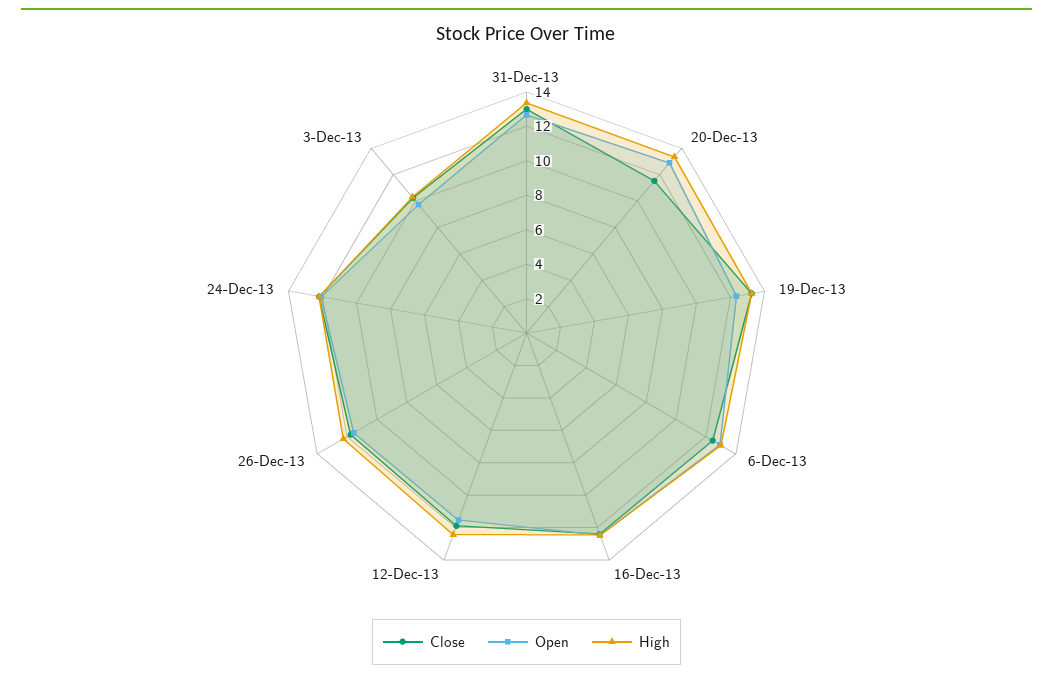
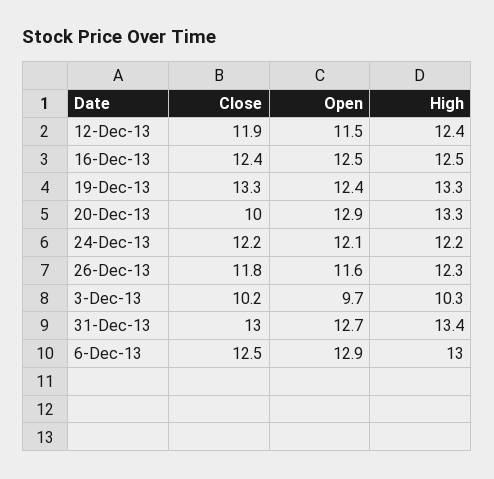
Close, 20-Dec-13: 11.5 -> 10

